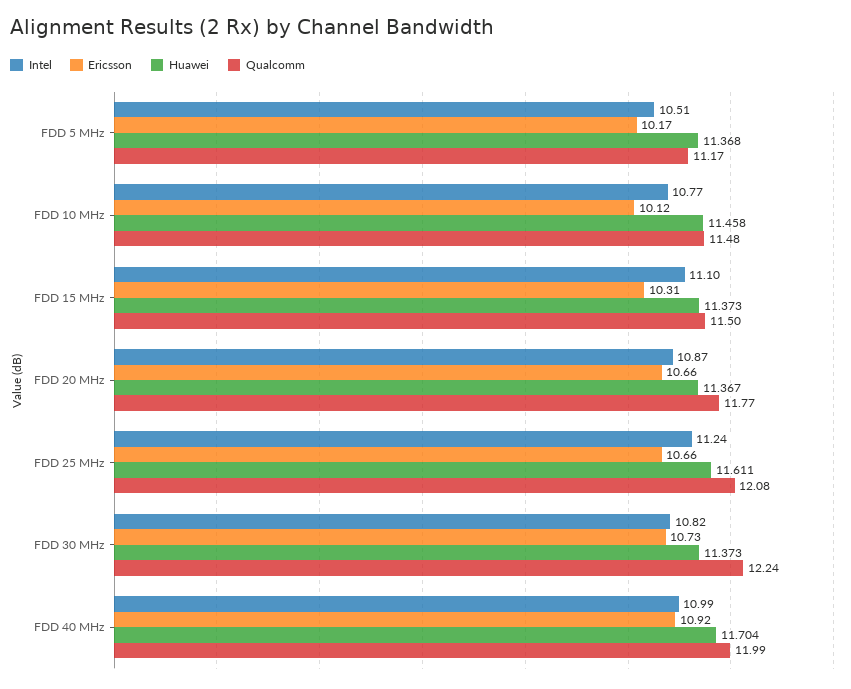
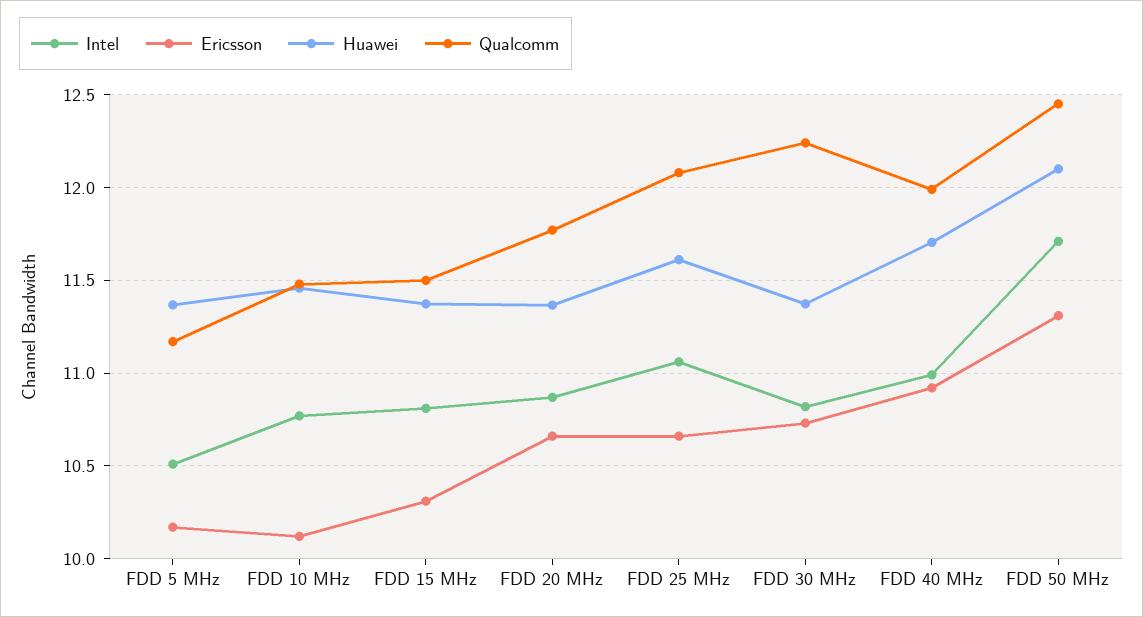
Intel, FDD 15 MHz: 11.1 -> 10.8
Intel, FDD 25 MHz: 11.24 -> 11.05
Intel, FDD 50 MHz: none -> 11.7
Ericsson, FDD 50 MHz: none -> 11.3
Huawei, FDD 50 MHz: none -> 12.1
Qualcomm, FDD 50 MHz: none -> 12.45

